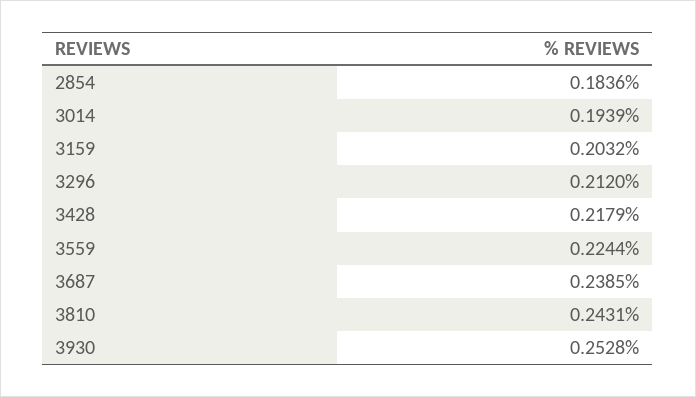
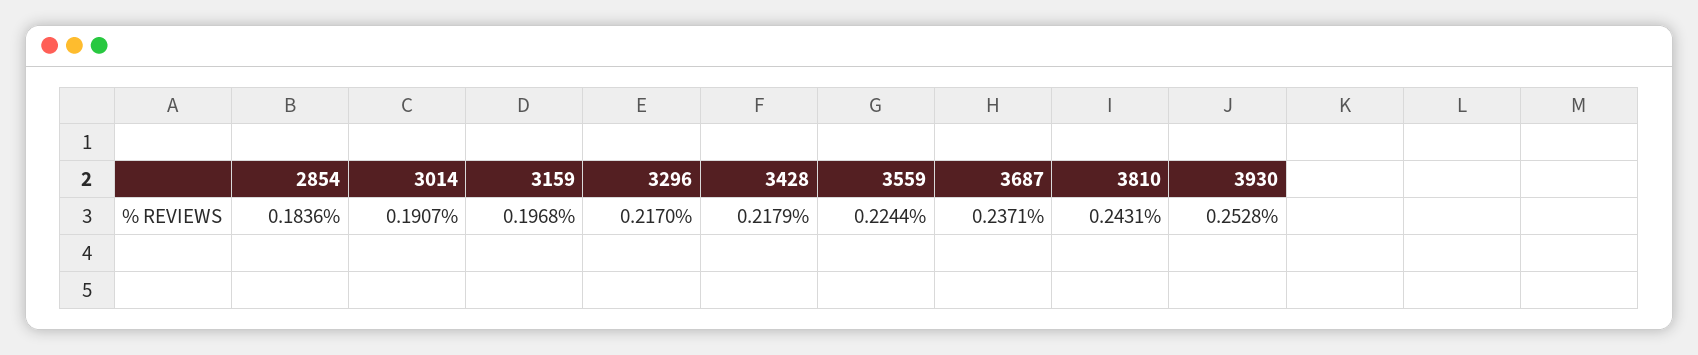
3014: 0.1939 -> 0.1907
3159: 0.2032 -> 0.1968
3296: 0.212 -> 0.217
3687: 0.2385 -> 0.2371

